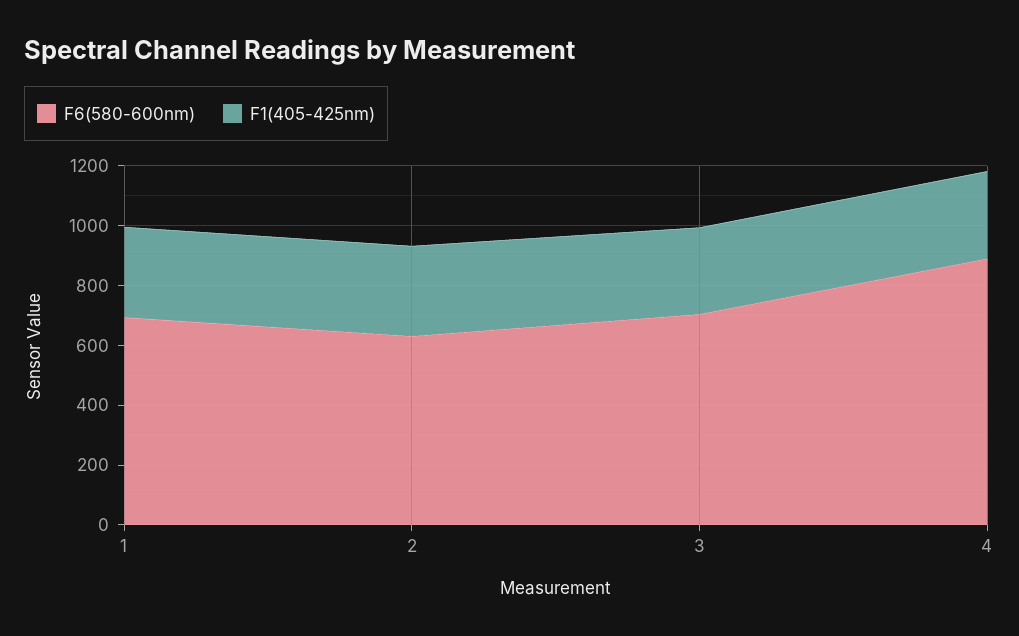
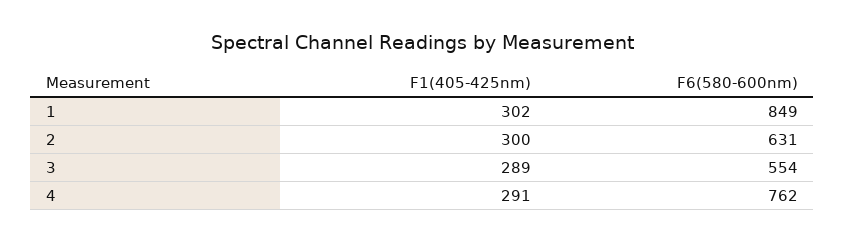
F6(580-600nm), 1: 700 -> 849
F6(580-600nm), 3: 700 -> 554
F6(580-600nm), 4: 900 -> 762

